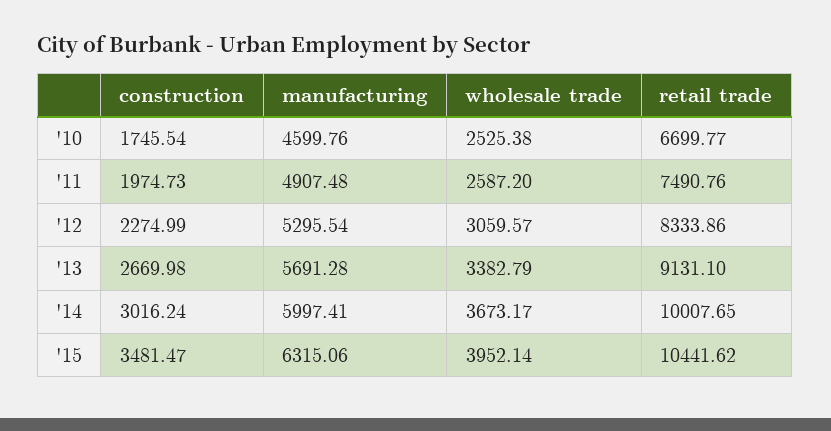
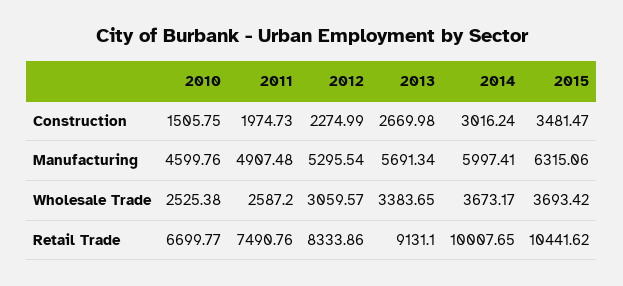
construction, '10: 1745.54 -> 1505.75
manufacturing, '13: 5691.28 -> 5691.34
wholesale trade, '13: 3382.79 -> 3383.65
wholesale trade, '15: 3952.14 -> 3693.42

